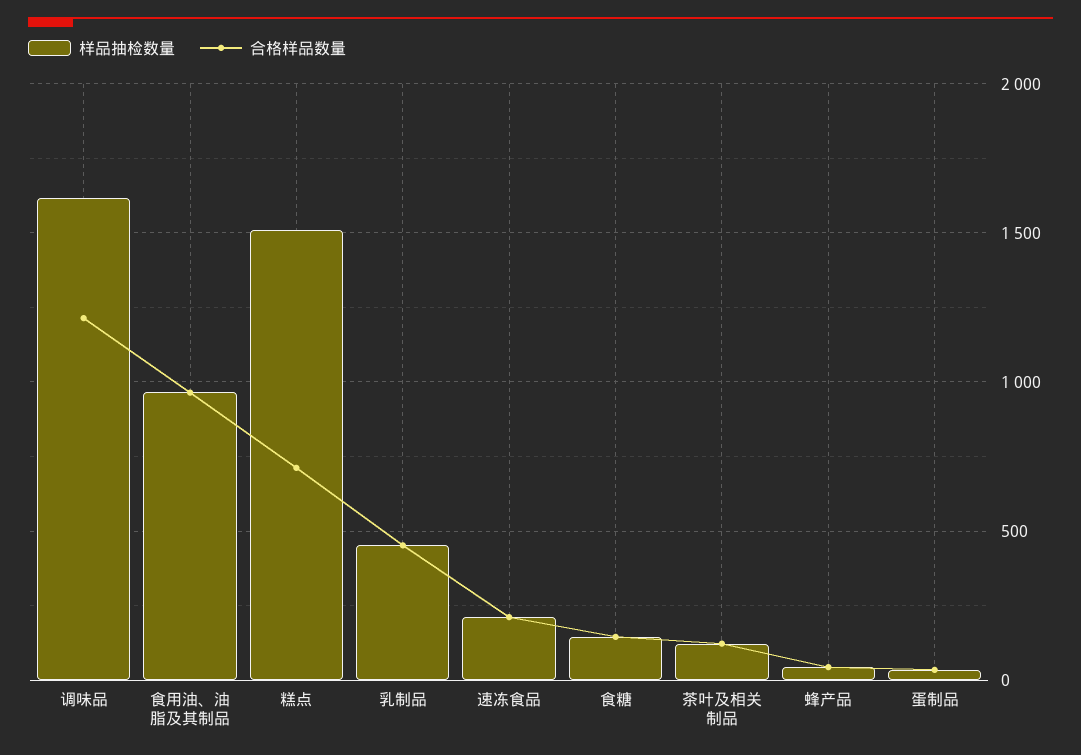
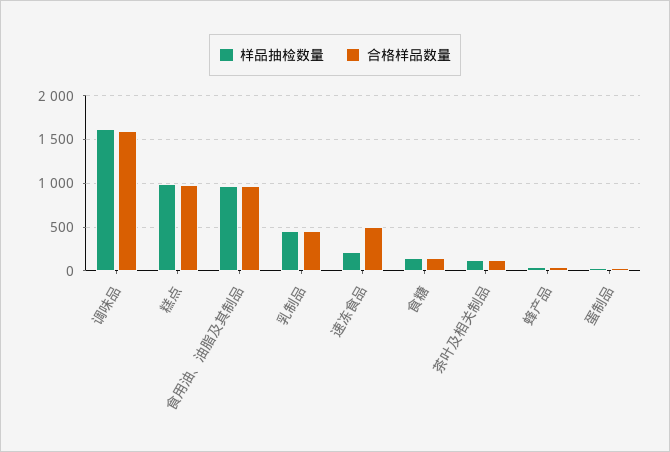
合格样品数量, 调味品: 1200 -> 1600
样品抽检数量, 糕点: 1500 -> 1000
合格样品数量, 糕点: 700 -> 1000
合格样品数量, 速冻食品: 200 -> 500

